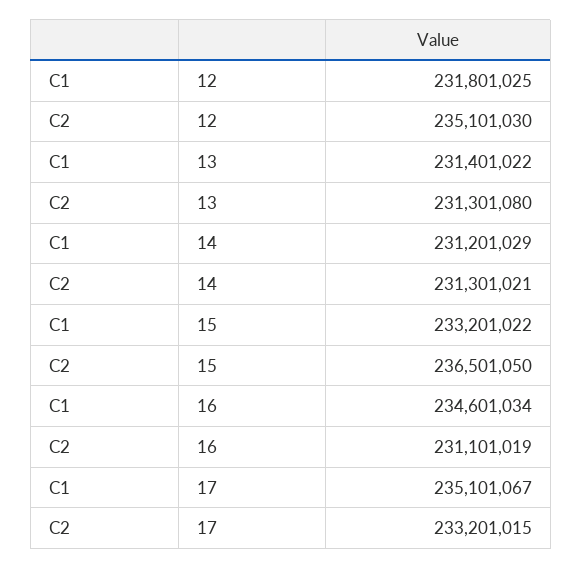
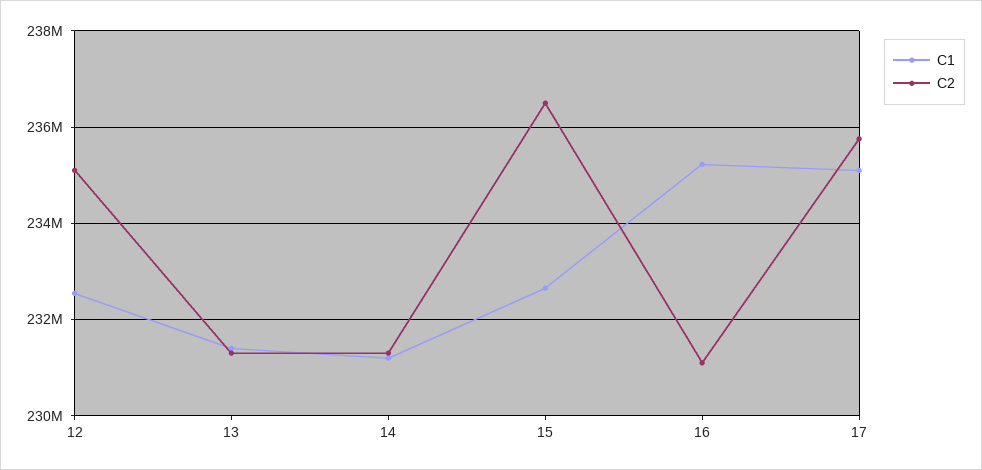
C1, 12: 231801025 -> 232600000
C1, 15: 233201022 -> 232600000
C1, 16: 234601034 -> 235200000
C2, 17: 233201015 -> 235800000

